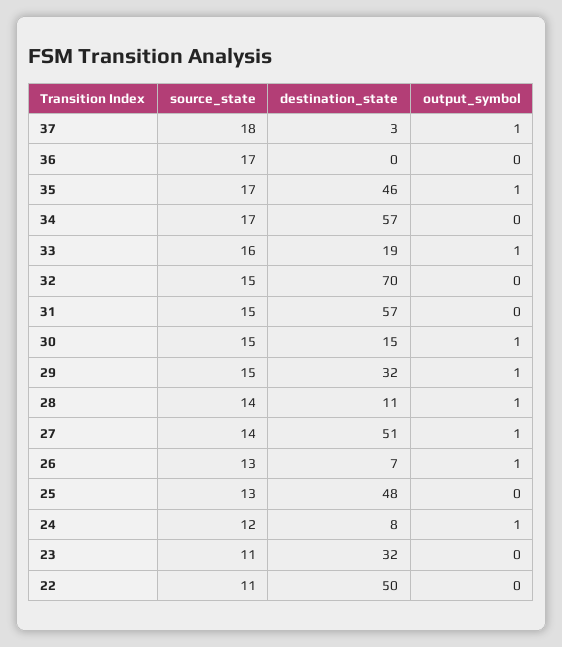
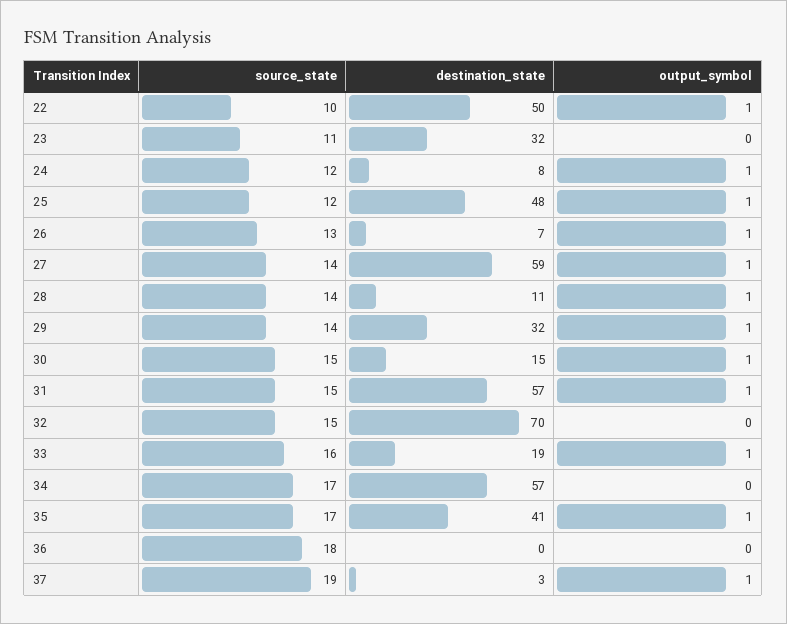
source_state, 37: 18 -> 19
source_state, 36: 17 -> 18
destination_state, 35: 46 -> 41
output_symbol, 31: 0 -> 1
source_state, 29: 15 -> 14
destination_state, 27: 51 -> 59
source_state, 25: 13 -> 12
output_symbol, 25: 0 -> 1
source_state, 22: 11 -> 10
output_symbol, 22: 0 -> 1

